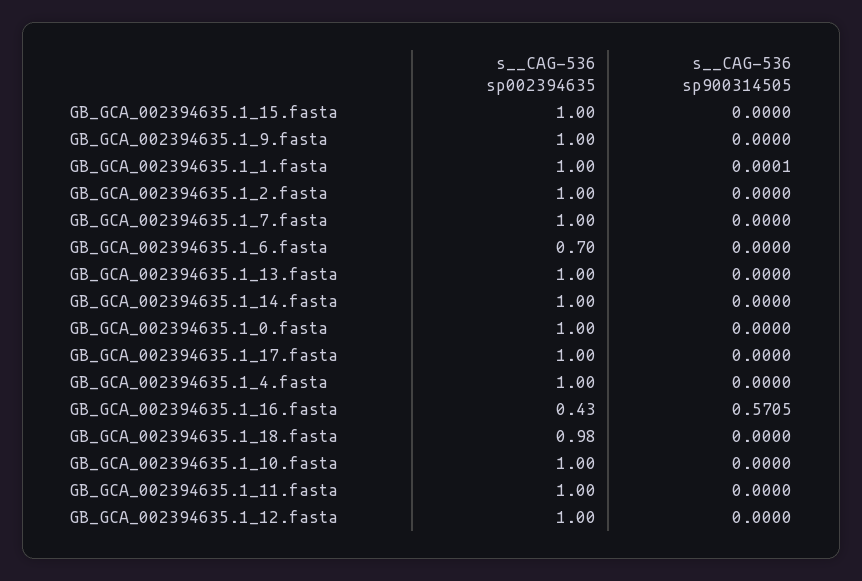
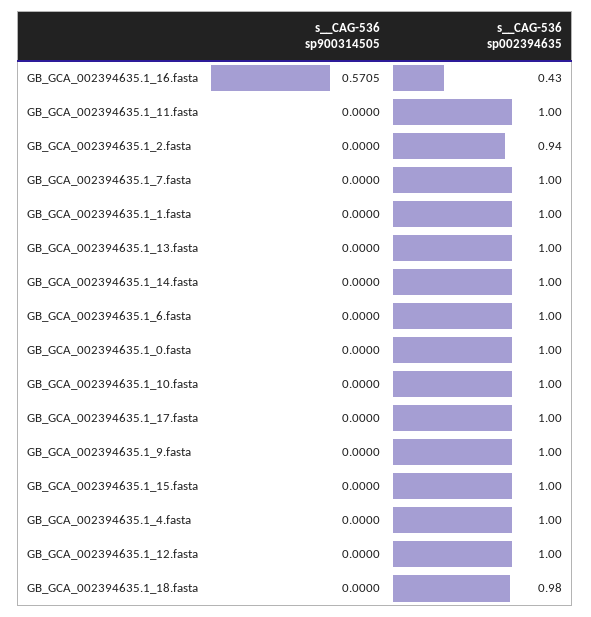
s__CAG-536 sp900314505, GB_GCA_002394635.1_1.fasta: 0.0001 -> 0
s__CAG-536 sp002394635, GB_GCA_002394635.1_2.fasta: 1 -> 0.94
s__CAG-536 sp002394635, GB_GCA_002394635.1_6.fasta: 0.7 -> 1

